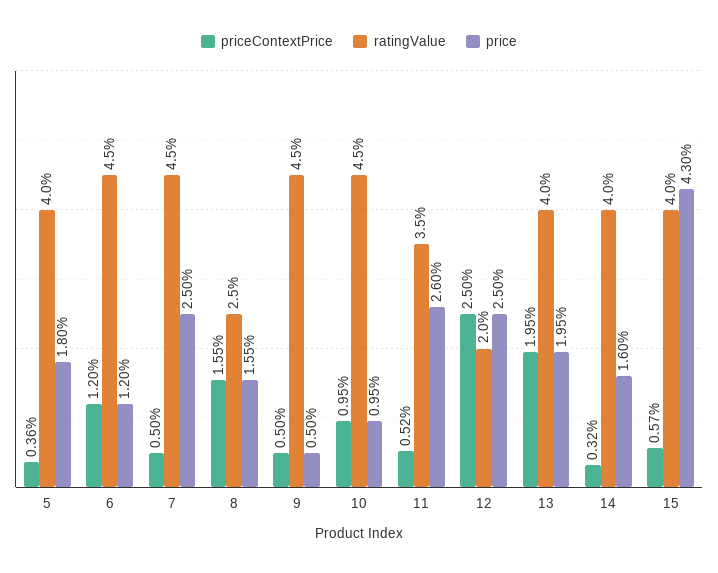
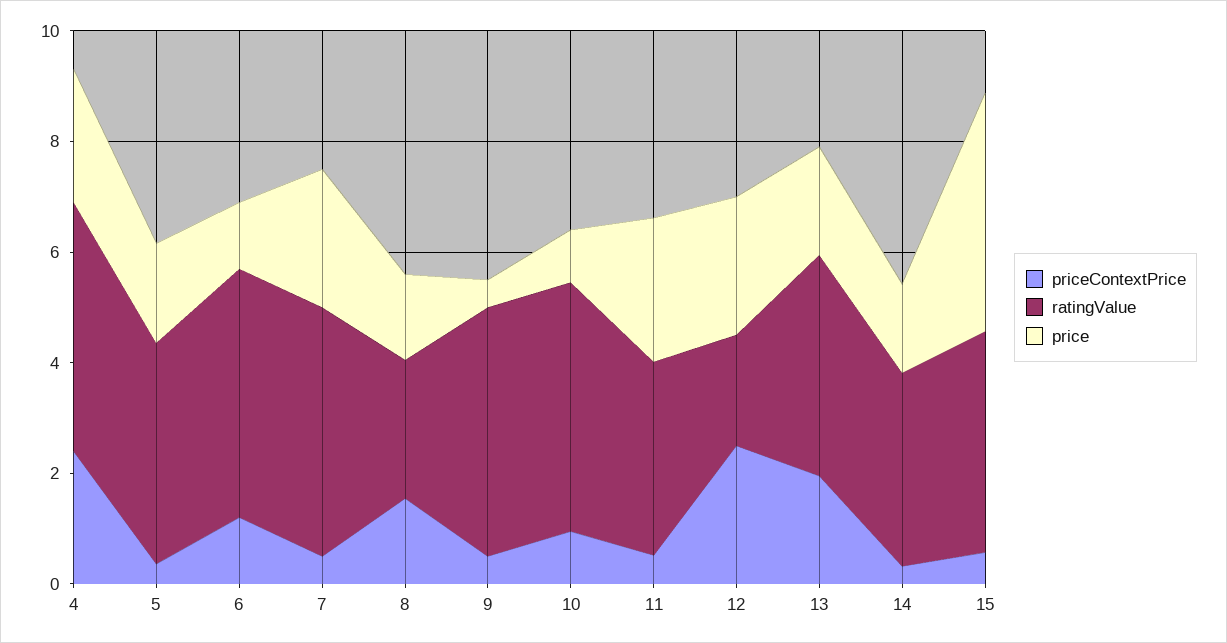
ratingValue, 14: 4 -> 3.5
priceContextPrice, 4: none -> 2.5
ratingValue, 4: none -> 4.5
price, 4: none -> 2.5

